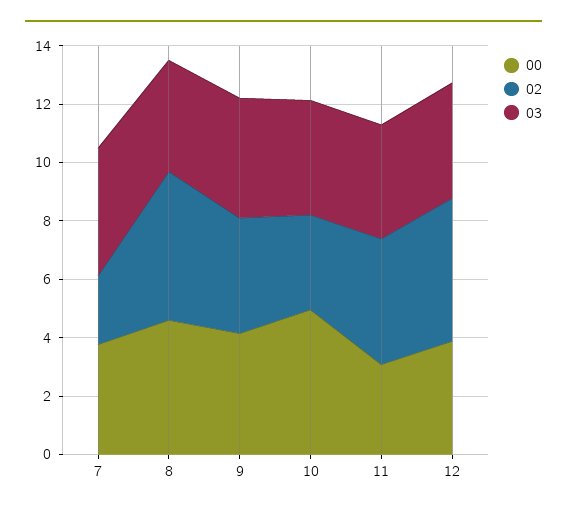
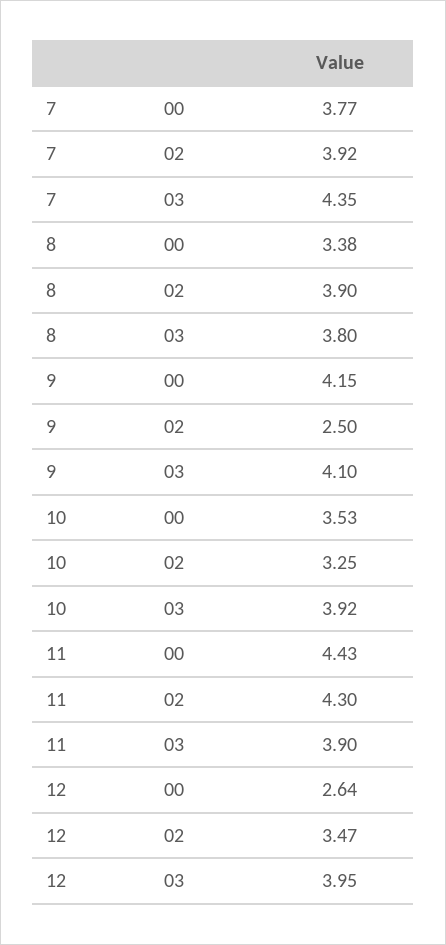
02, 7: 2.5 -> 3.92
00, 8: 4.5 -> 3.38
02, 8: 5 -> 3.9
02, 9: 4 -> 2.5
00, 10: 5 -> 3.53
00, 11: 3 -> 4.43
00, 12: 4 -> 2.64
02, 12: 5 -> 3.47

